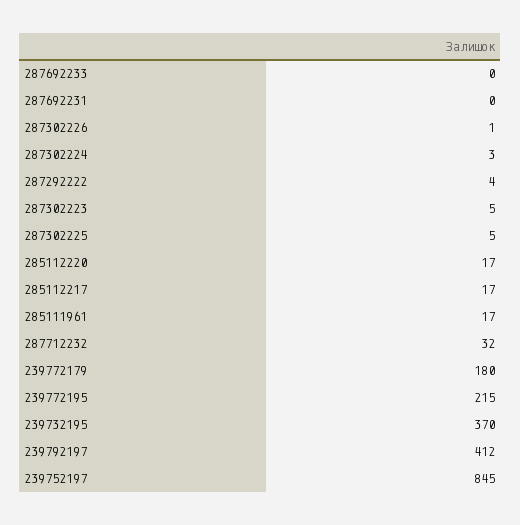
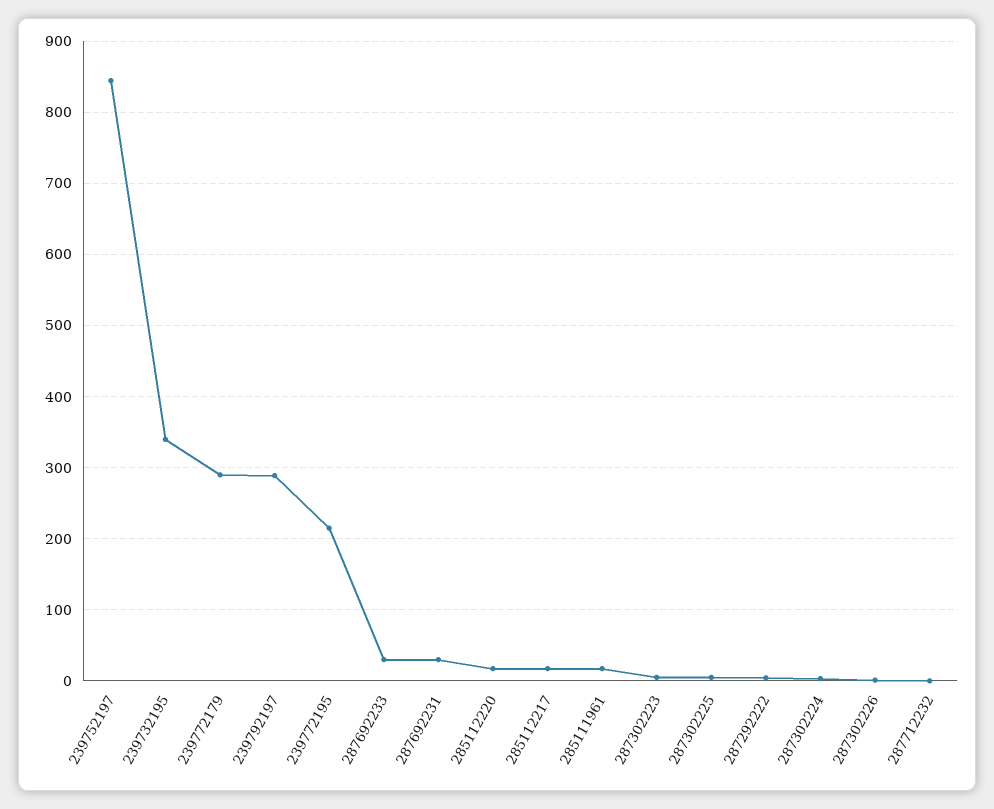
287692233: 0 -> 30
287692231: 0 -> 30
287712232: 32 -> 0
239772179: 180 -> 290
239732195: 370 -> 340
239792197: 412 -> 290

